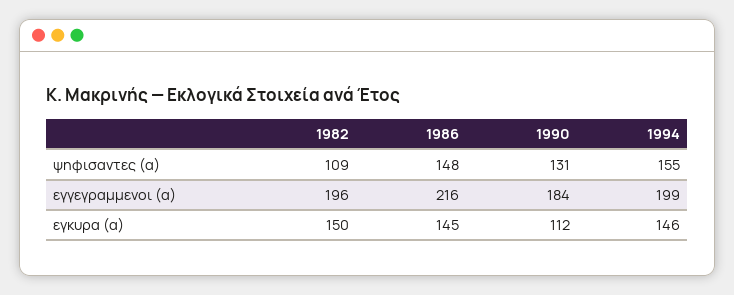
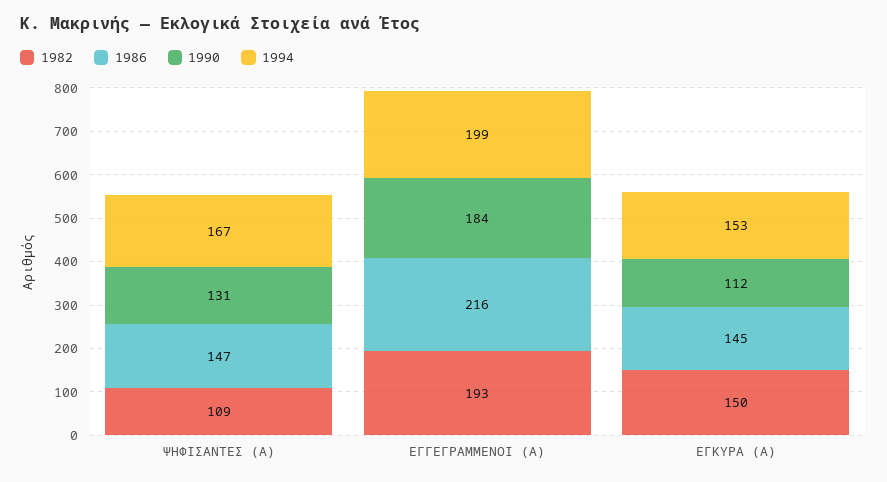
1986, ψηφισαντες (α): 148 -> 147
1994, ψηφισαντες (α): 155 -> 167
1982, εγγεγραμμενοι (α): 196 -> 193
1994, εγκυρα (α): 146 -> 153

